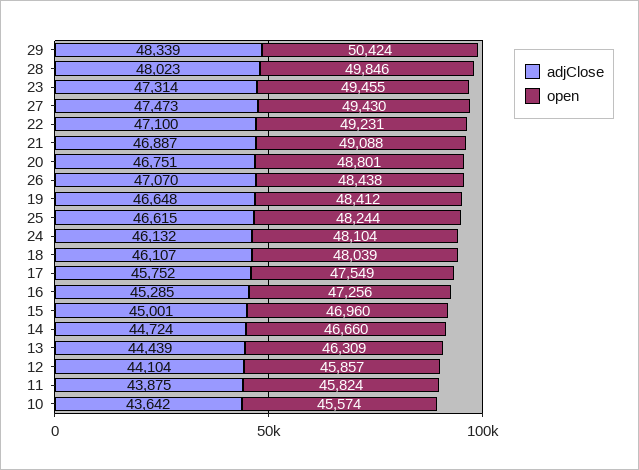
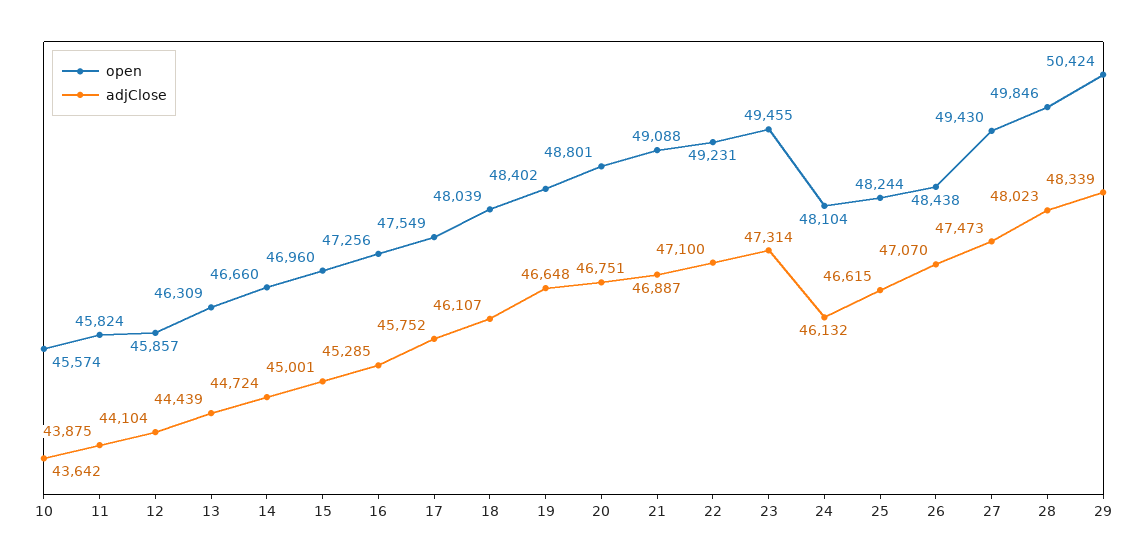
open, 19: 48412 -> 48402

